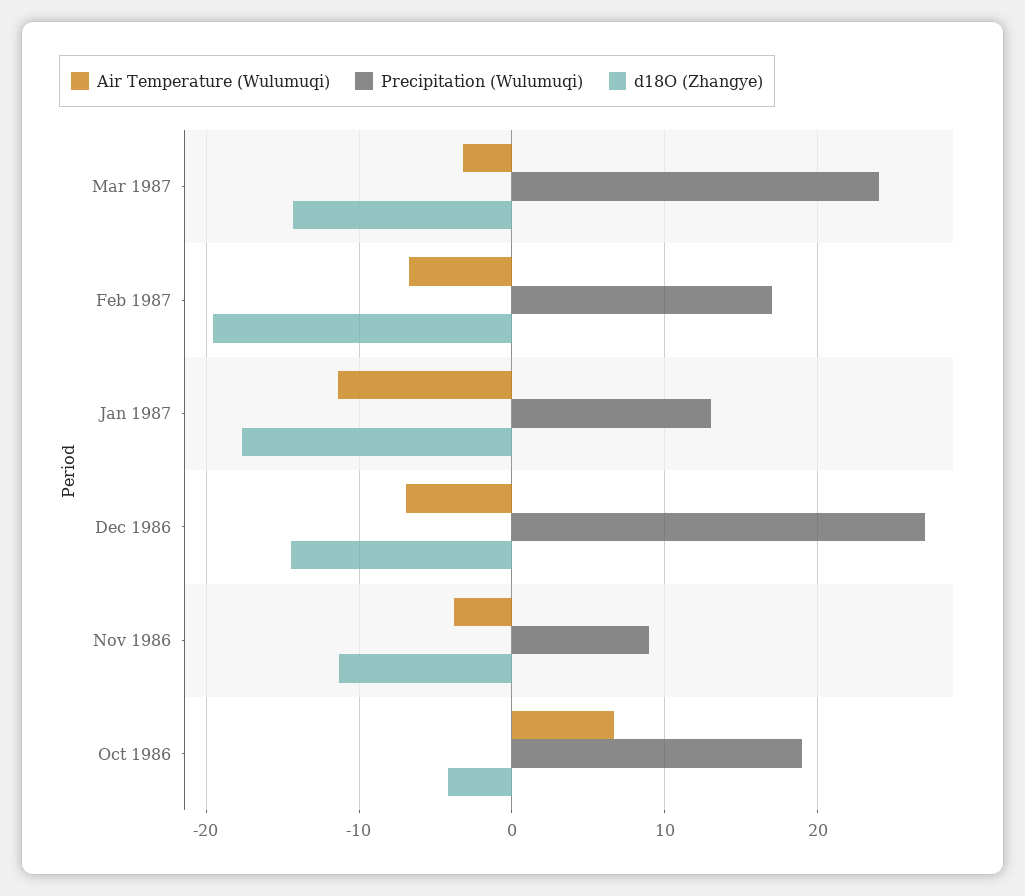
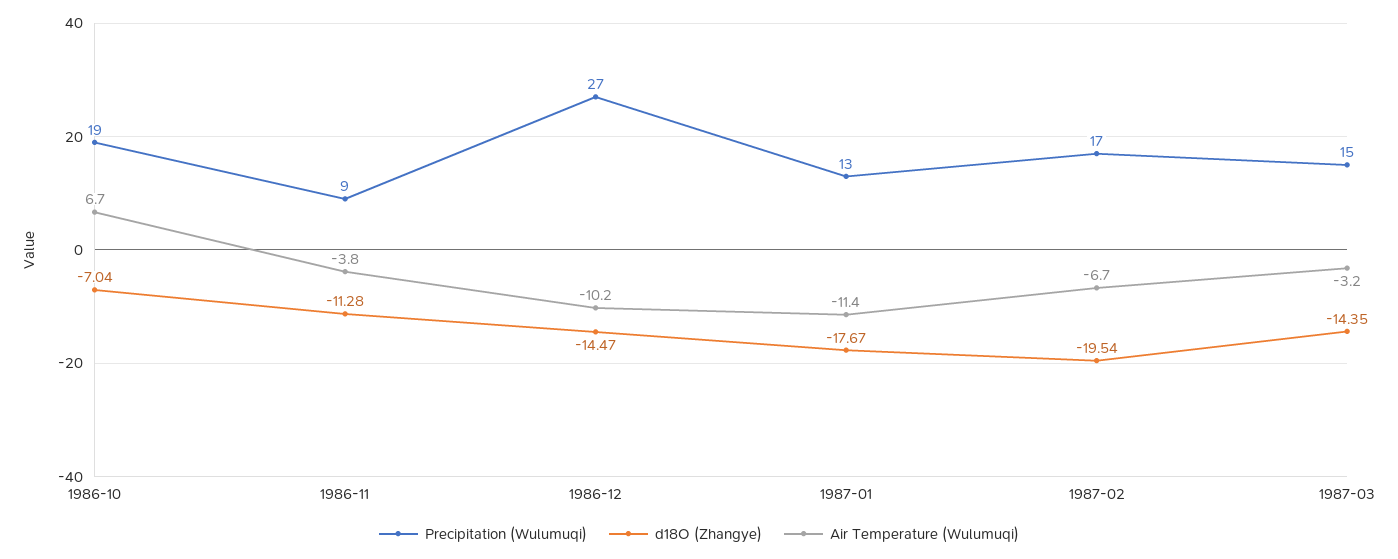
Precipitation (Wulumuqi), Mar 1987: 24 -> 15
Air Temperature (Wulumuqi), Dec 1986: -7 -> -10.2
d18O (Zhangye), Oct 1986: -4 -> -7.04

